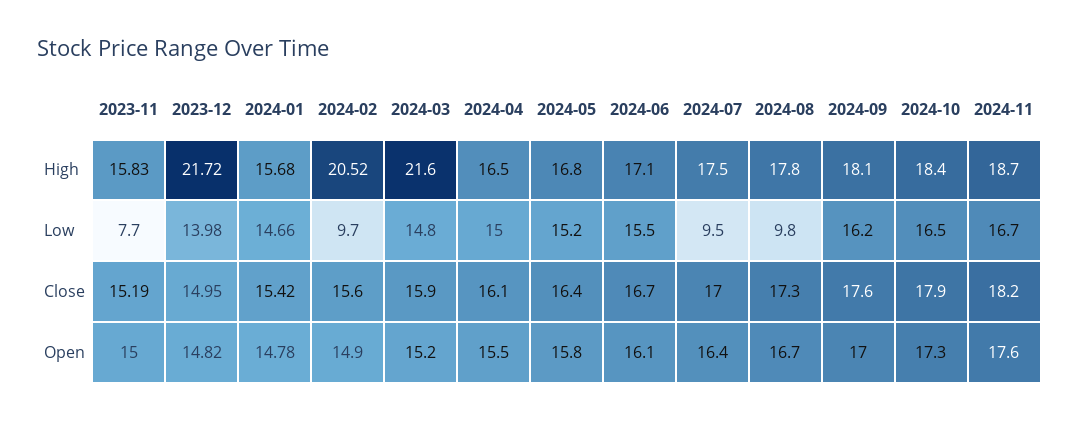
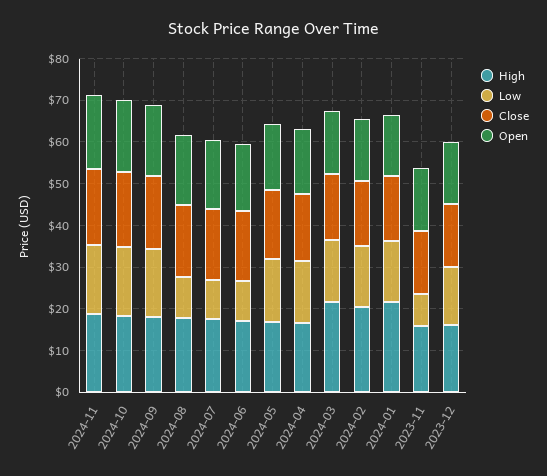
High, 2023-12: 21.72 -> 16
High, 2024-01: 15.68 -> 22
Low, 2024-02: 9.7 -> 14
Low, 2024-06: 15.5 -> 10

